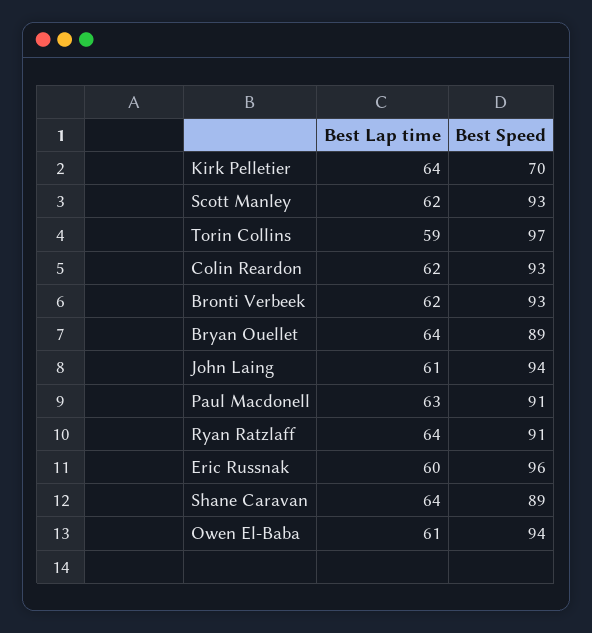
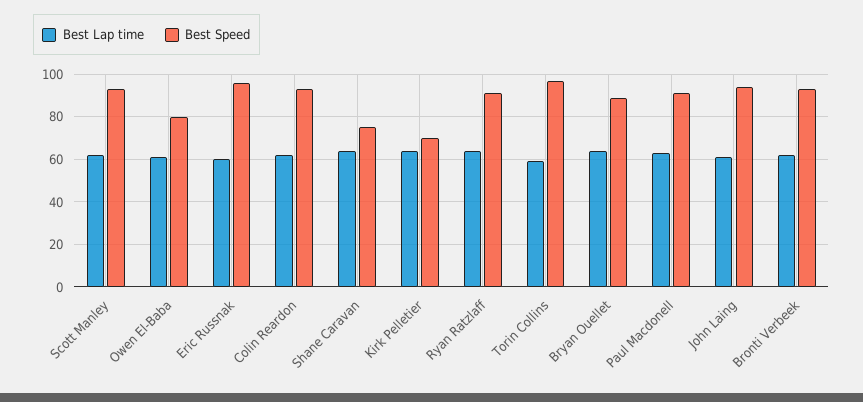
Best Speed, Shane Caravan: 89 -> 75
Best Speed, Owen El-Baba: 94 -> 80

